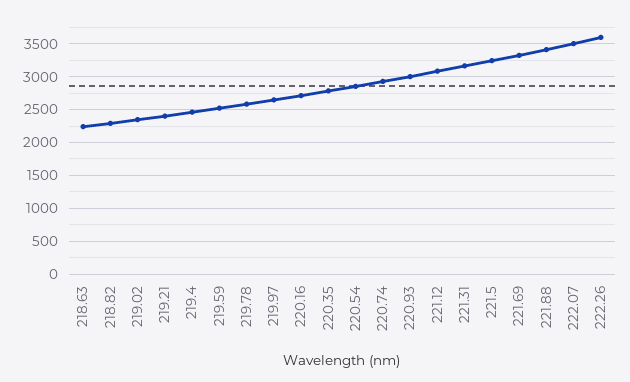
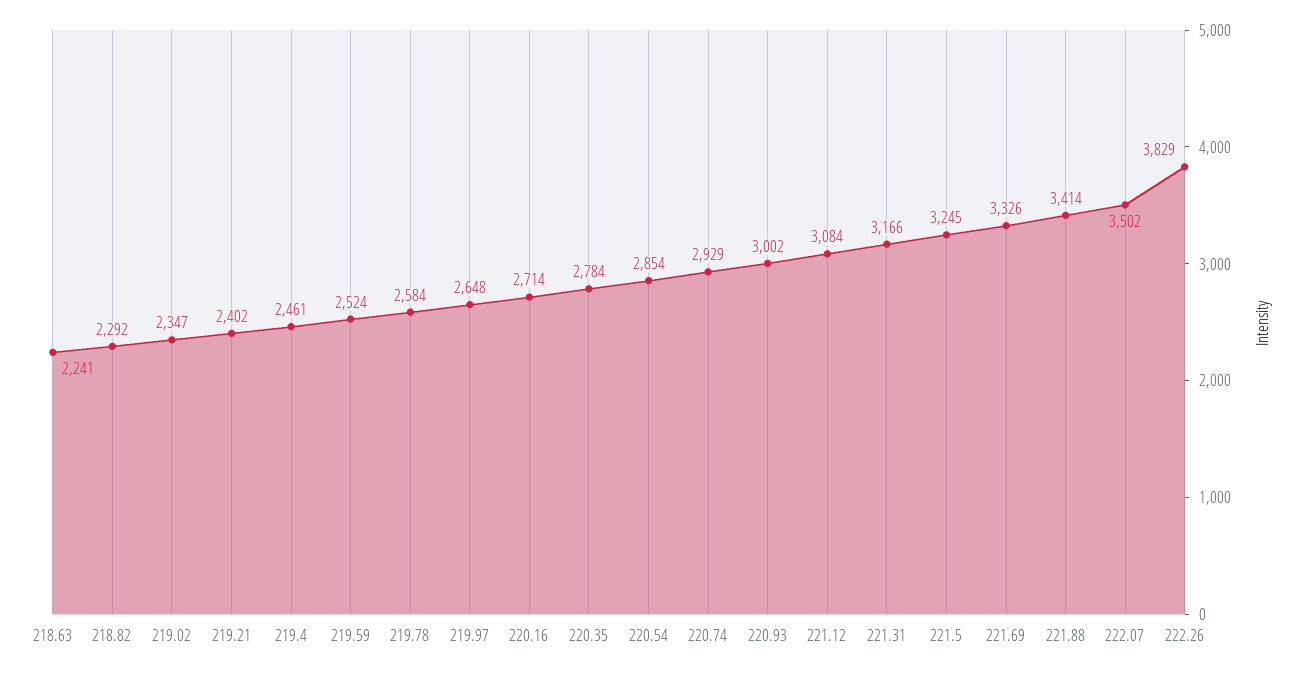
222.26: 3600 -> 3829

